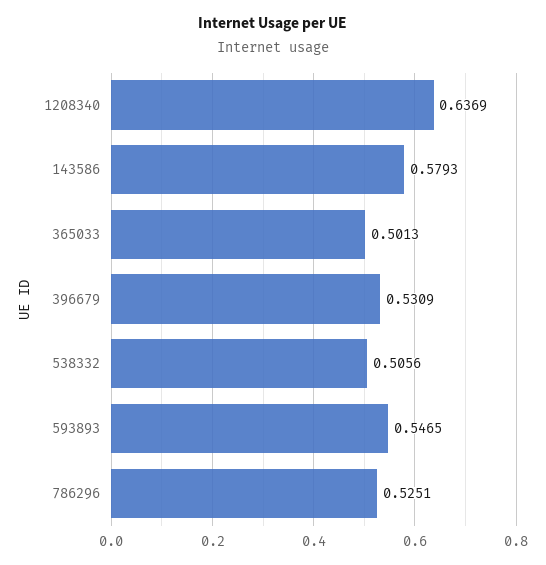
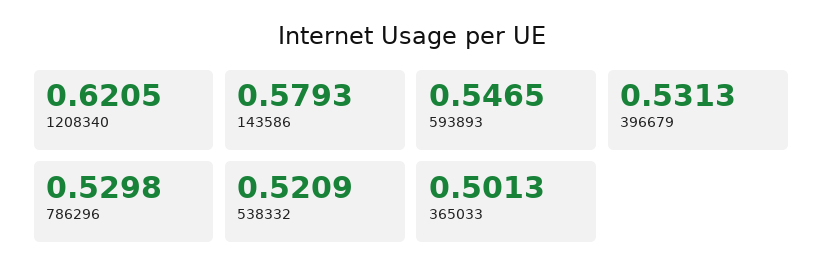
1208340: 0.6369 -> 0.6205
396679: 0.5309 -> 0.5313
538332: 0.5056 -> 0.5209
786296: 0.5251 -> 0.5298

